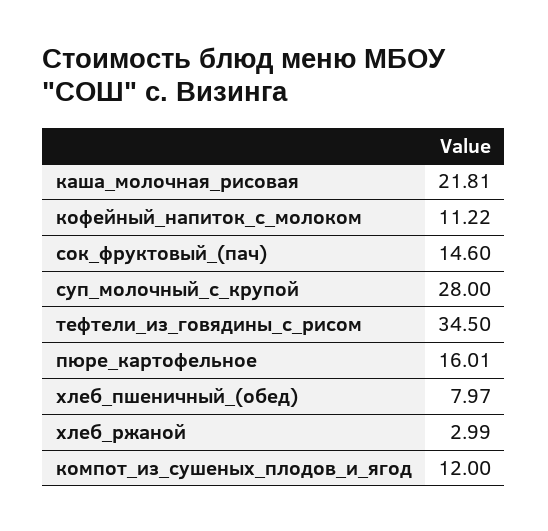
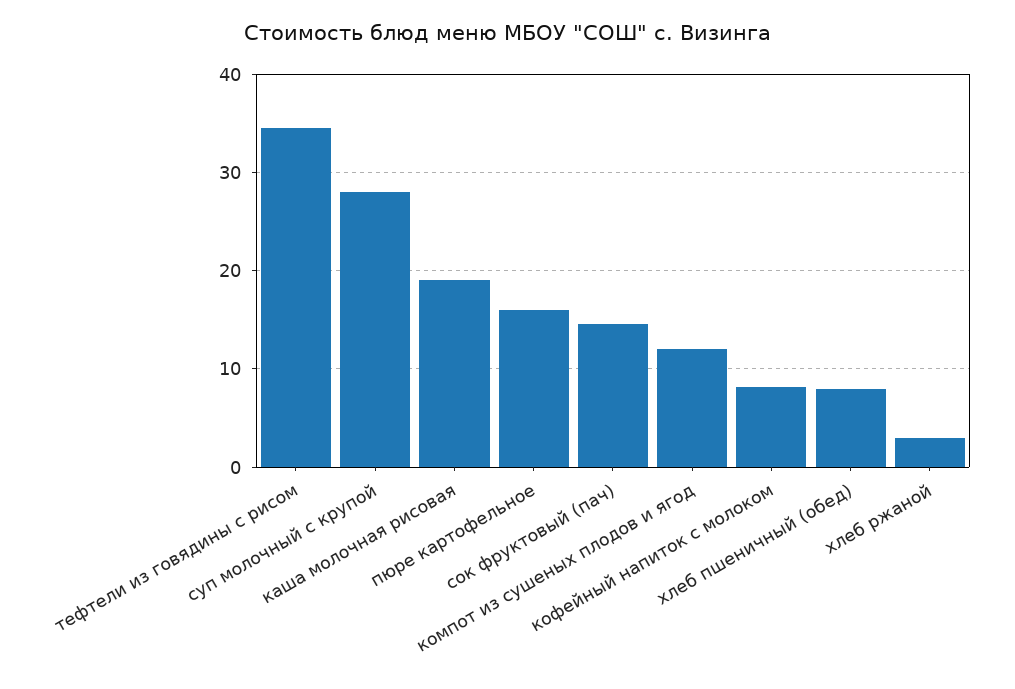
каша_молочная_рисовая: 21.81 -> 19
кофейный_напиток_с_молоком: 11.22 -> 8

